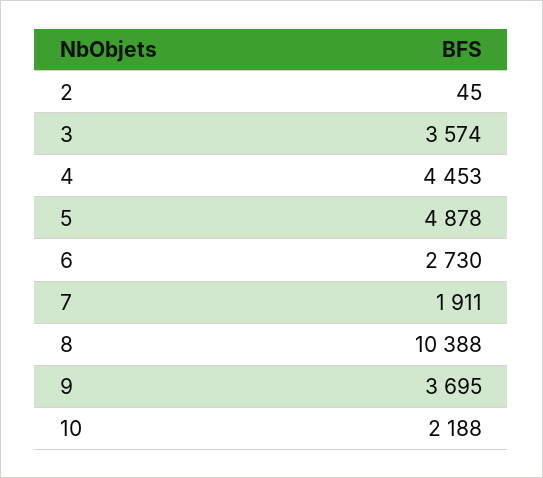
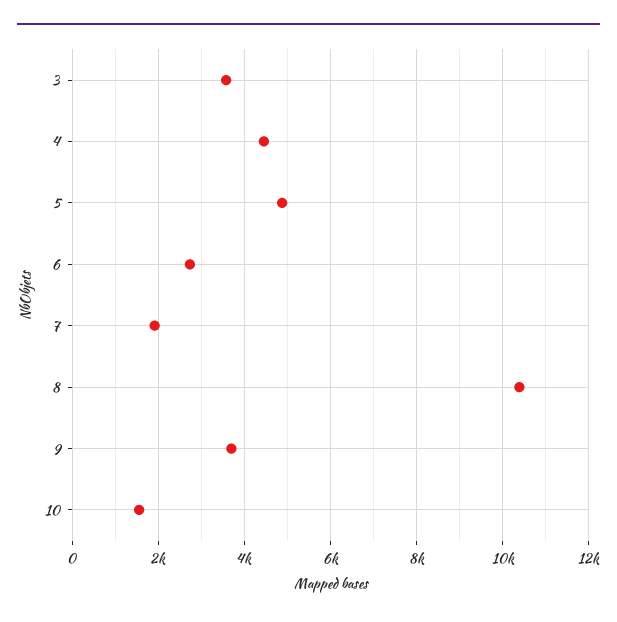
2: 45 -> none
10: 2188 -> 1600

